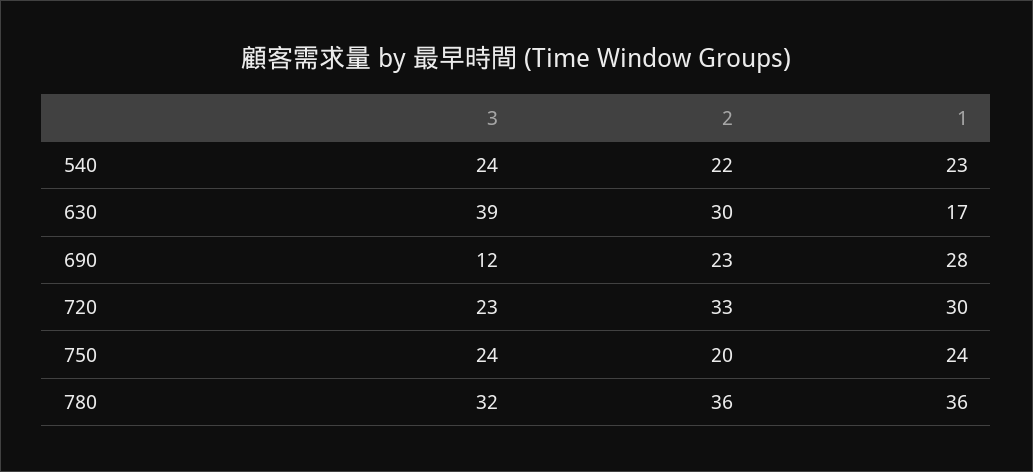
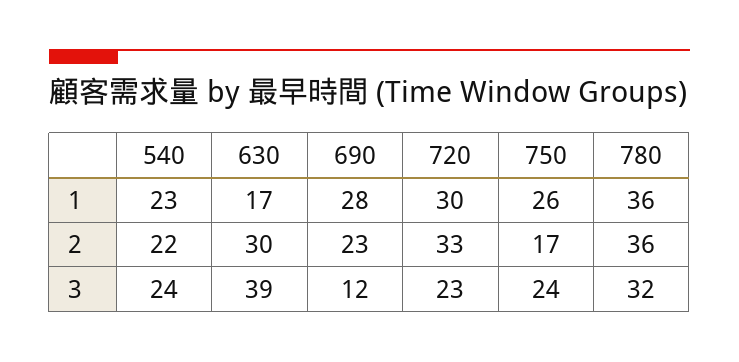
2, 750: 20 -> 17
1, 750: 24 -> 26

